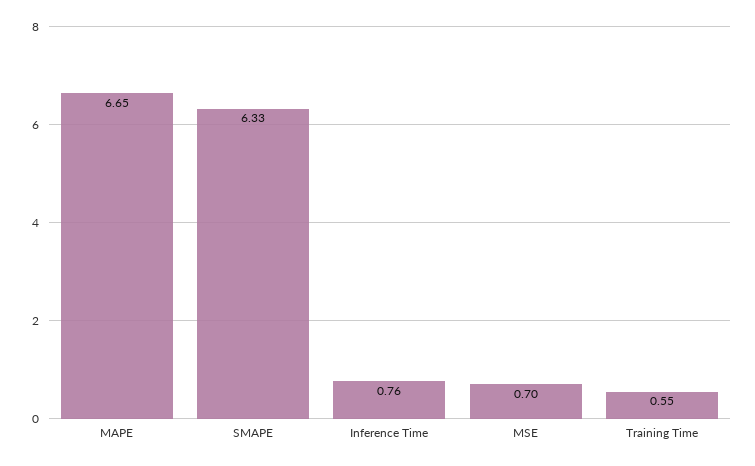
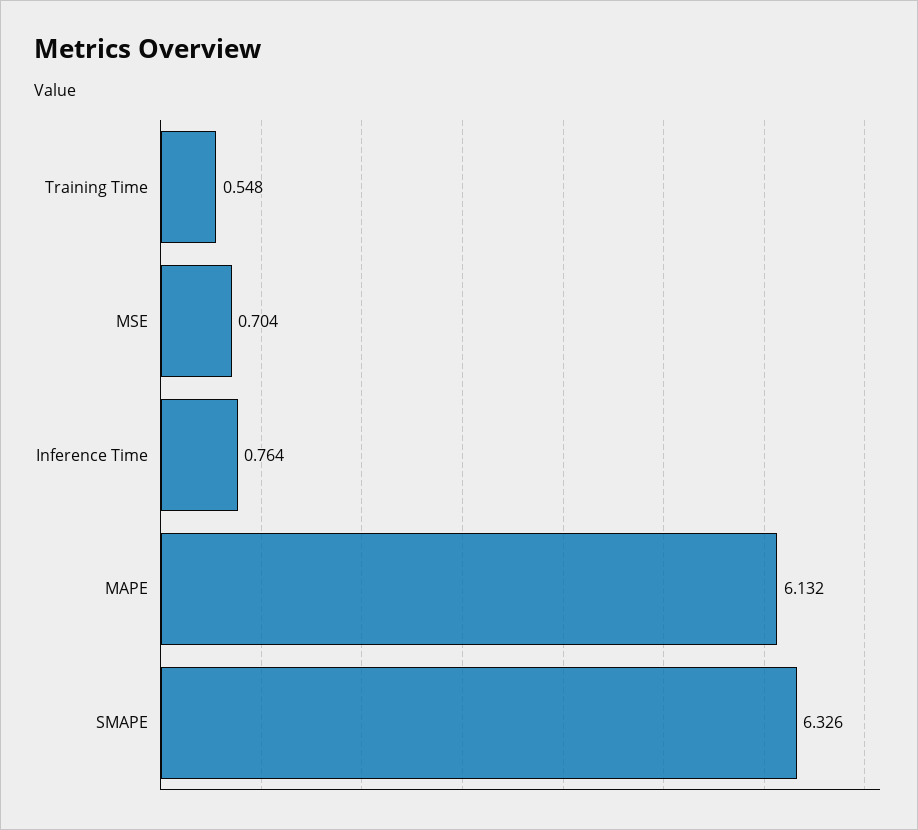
MAPE: 6.65 -> 6.132

